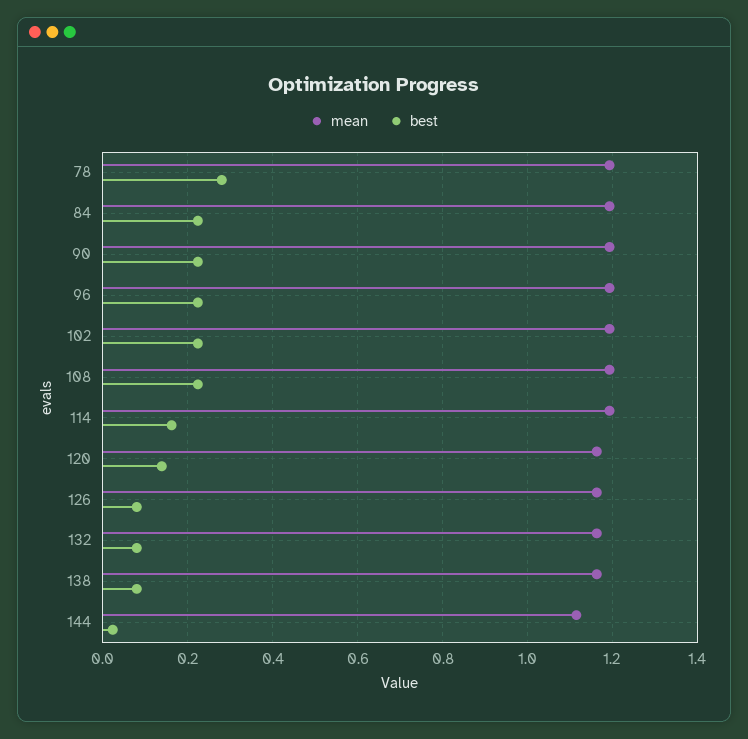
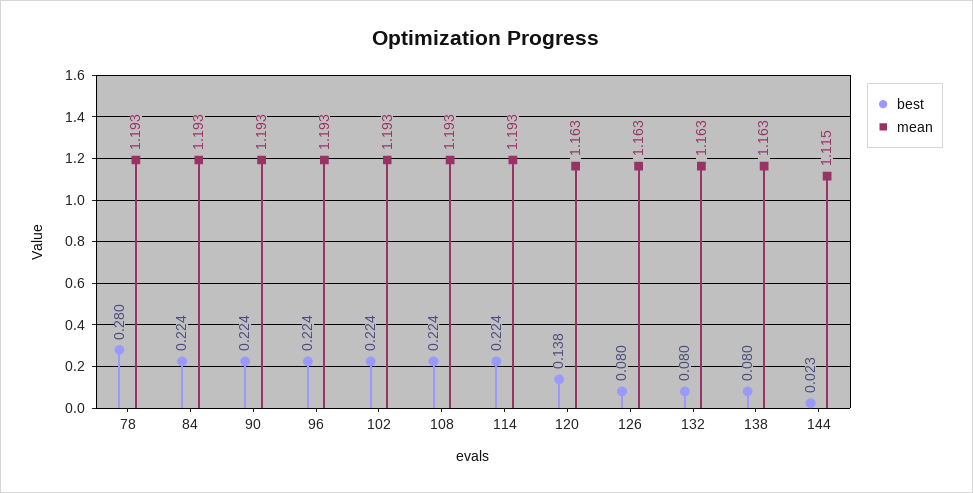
best, 114: 0.16 -> 0.224

